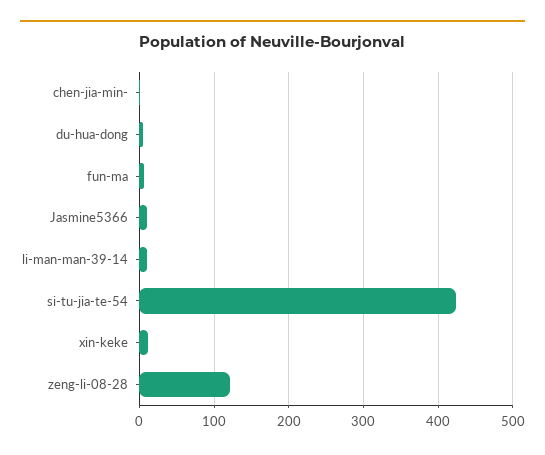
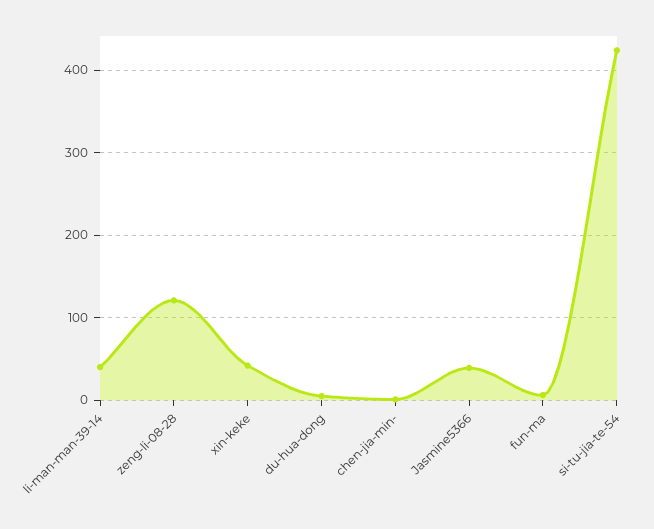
Jasmine5366: 10 -> 40
li-man-man-39-14: 10 -> 40
xin-keke: 10 -> 40

